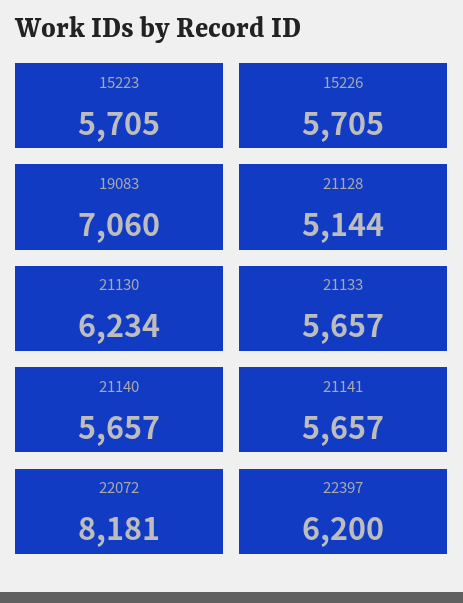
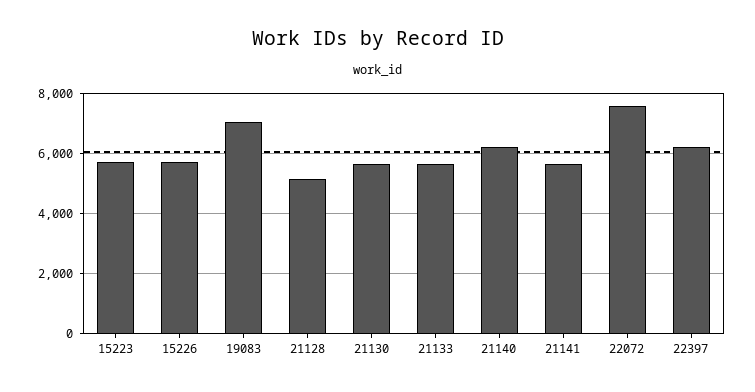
21130: 6234 -> 5600
21140: 5657 -> 6200
22072: 8181 -> 7600

